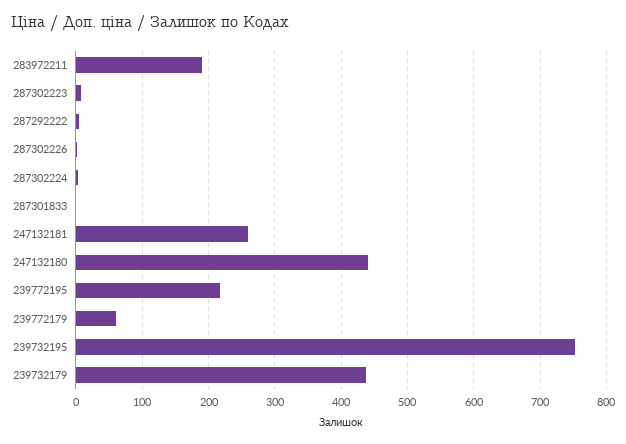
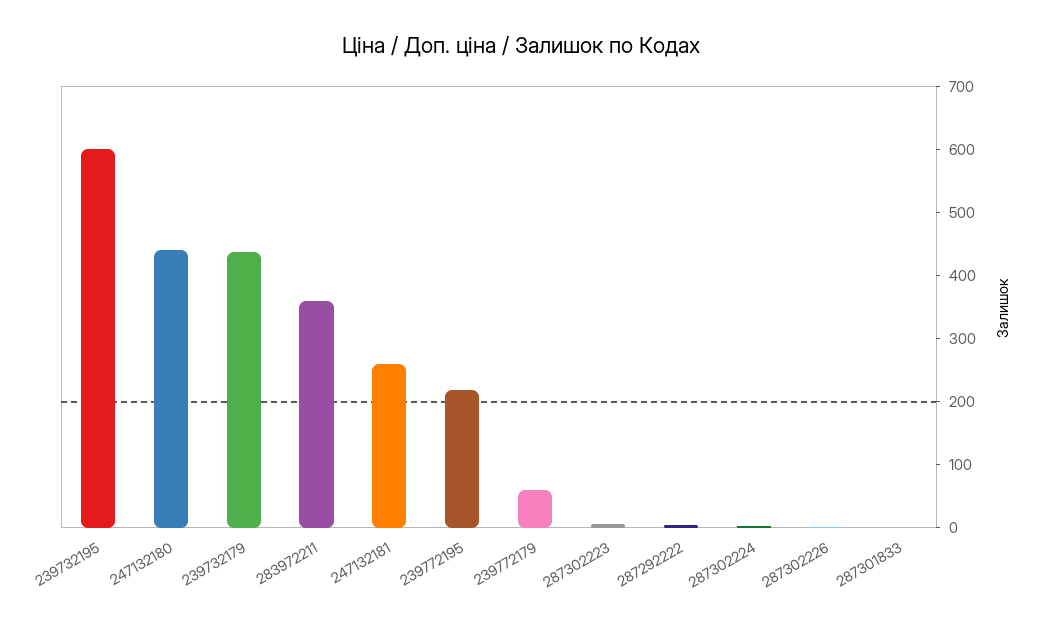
283972211: 190 -> 360
239732195: 750 -> 600

